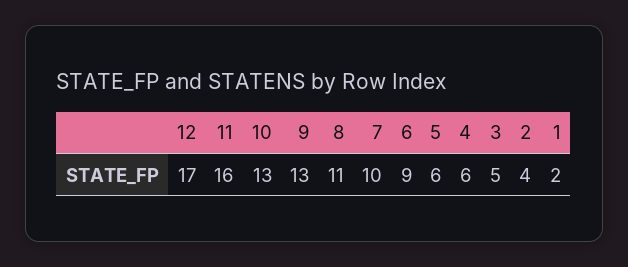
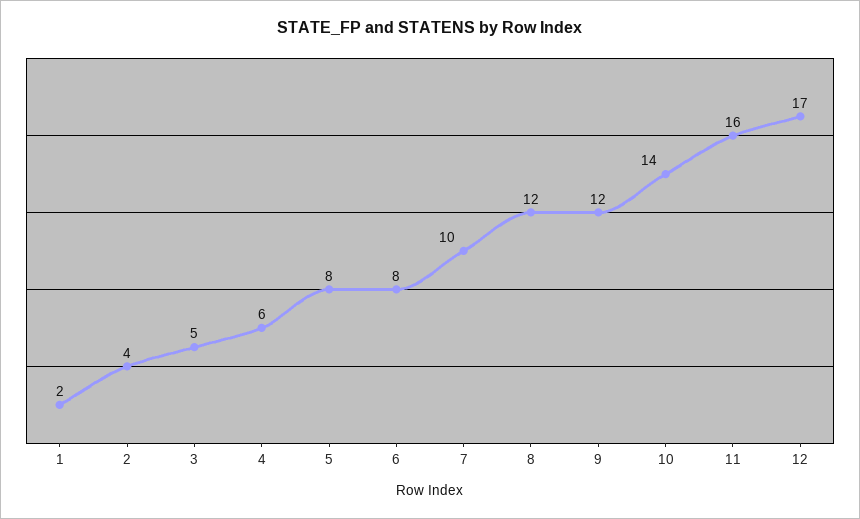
10: 13 -> 14
9: 13 -> 12
8: 11 -> 12
6: 9 -> 8
5: 6 -> 8

